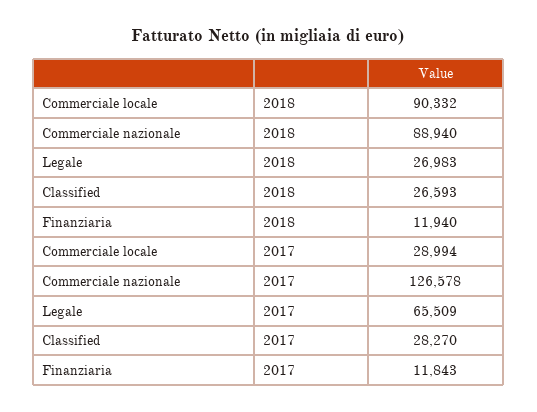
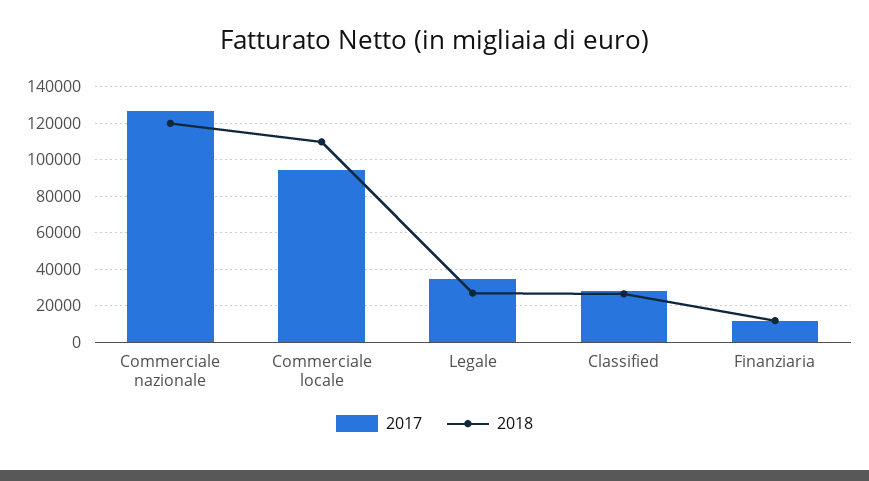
2018, Commerciale locale: 90332 -> 110000
2018, Commerciale nazionale: 88940 -> 120000
2017, Commerciale locale: 28994 -> 95000
2017, Legale: 65509 -> 35000

